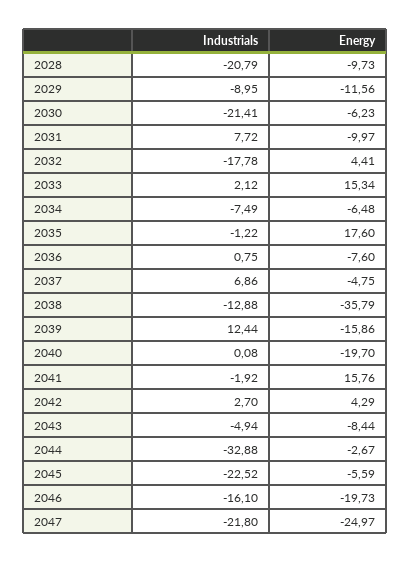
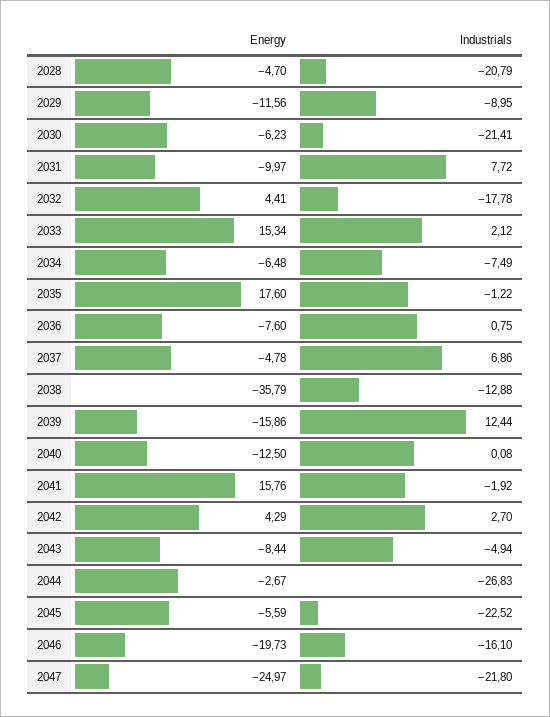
Energy, 2028: -9.73 -> -4.7
Energy, 2037: -4.75 -> -4.78
Energy, 2040: -19.7 -> -12.5
Industrials, 2044: -32.88 -> -26.83

